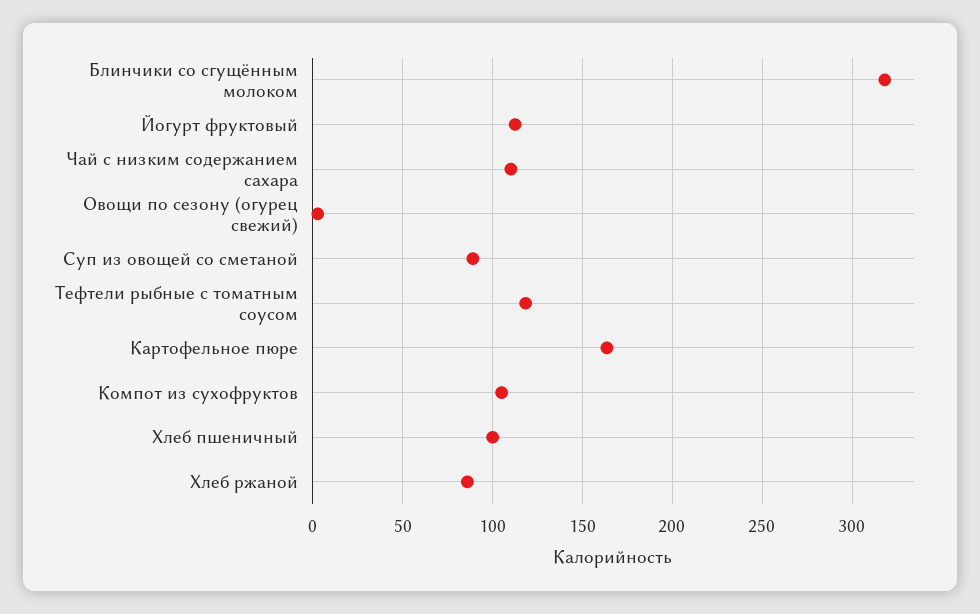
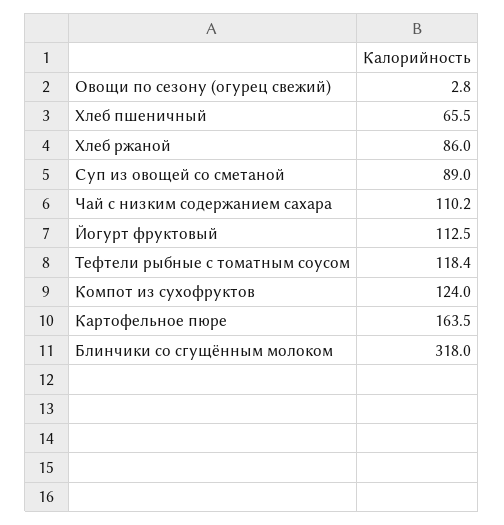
Компот из сухофруктов: 105 -> 124
Хлеб пшеничный: 100 -> 65.5

